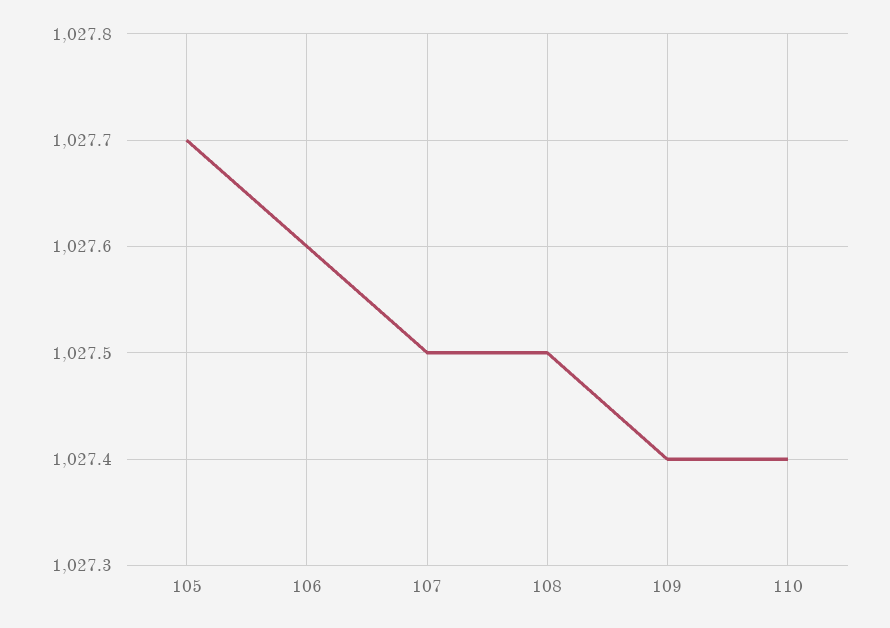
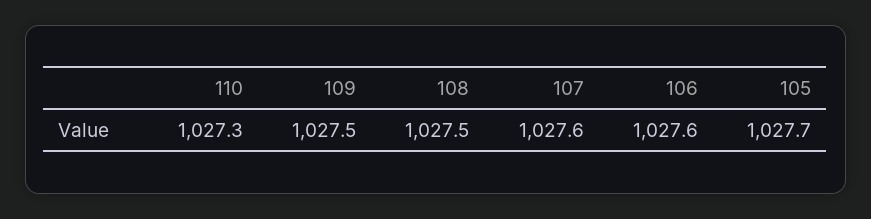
107: 1027.5 -> 1027.6
109: 1027.4 -> 1027.5
110: 1027.4 -> 1027.3

